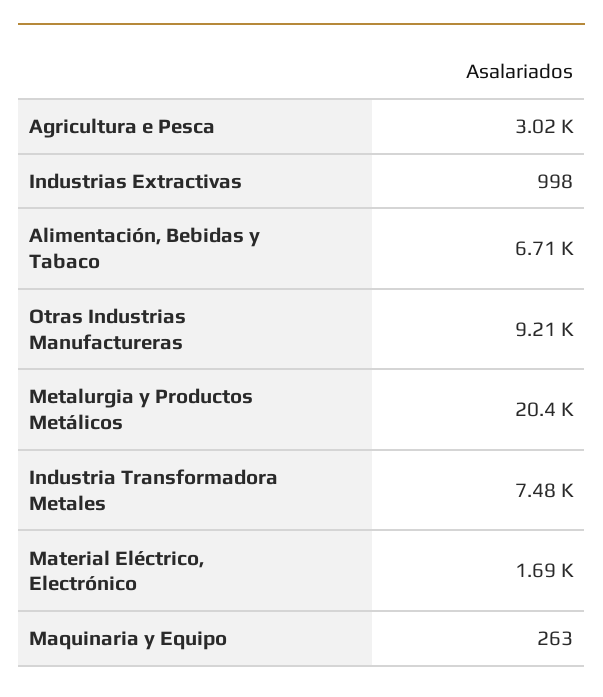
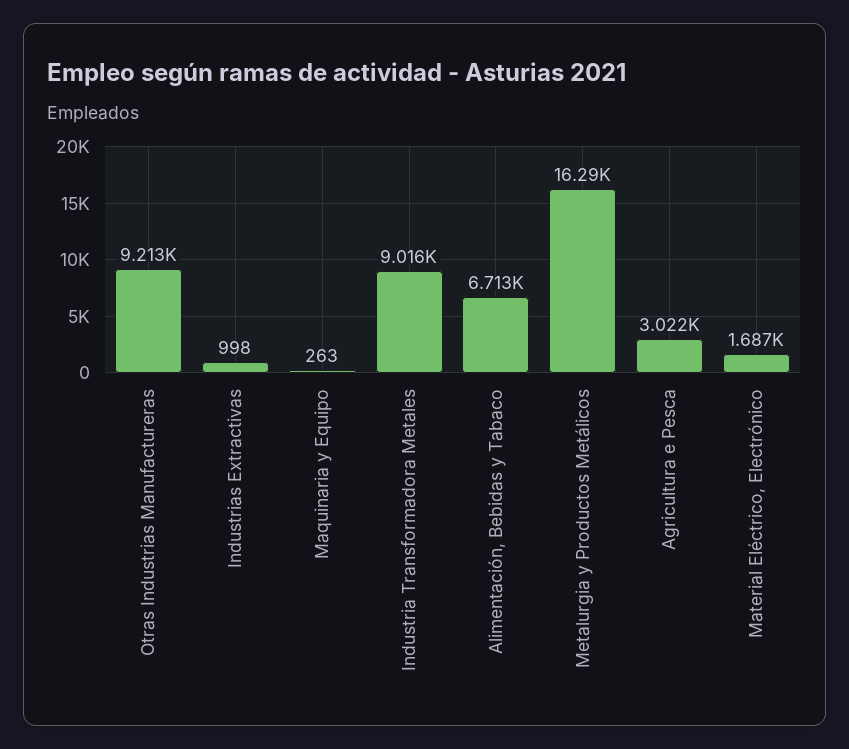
Metalurgia y Productos Metálicos: 20400 -> 16290
Industria Transformadora Metales: 7480 -> 9016

